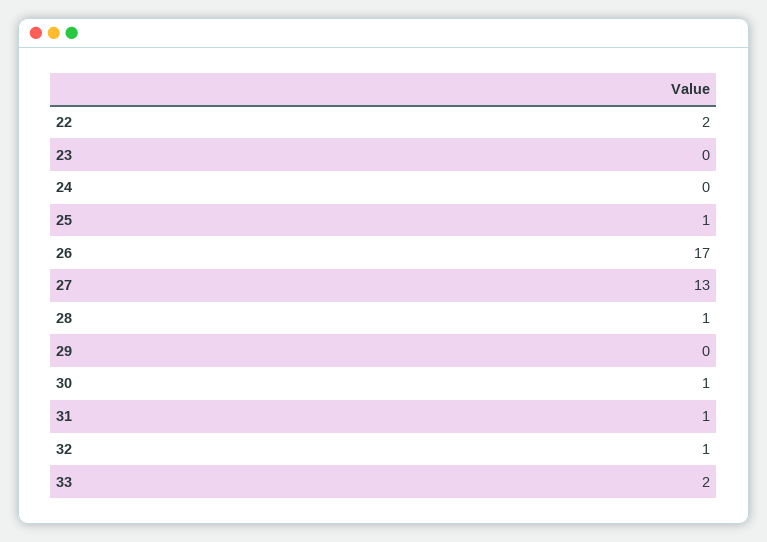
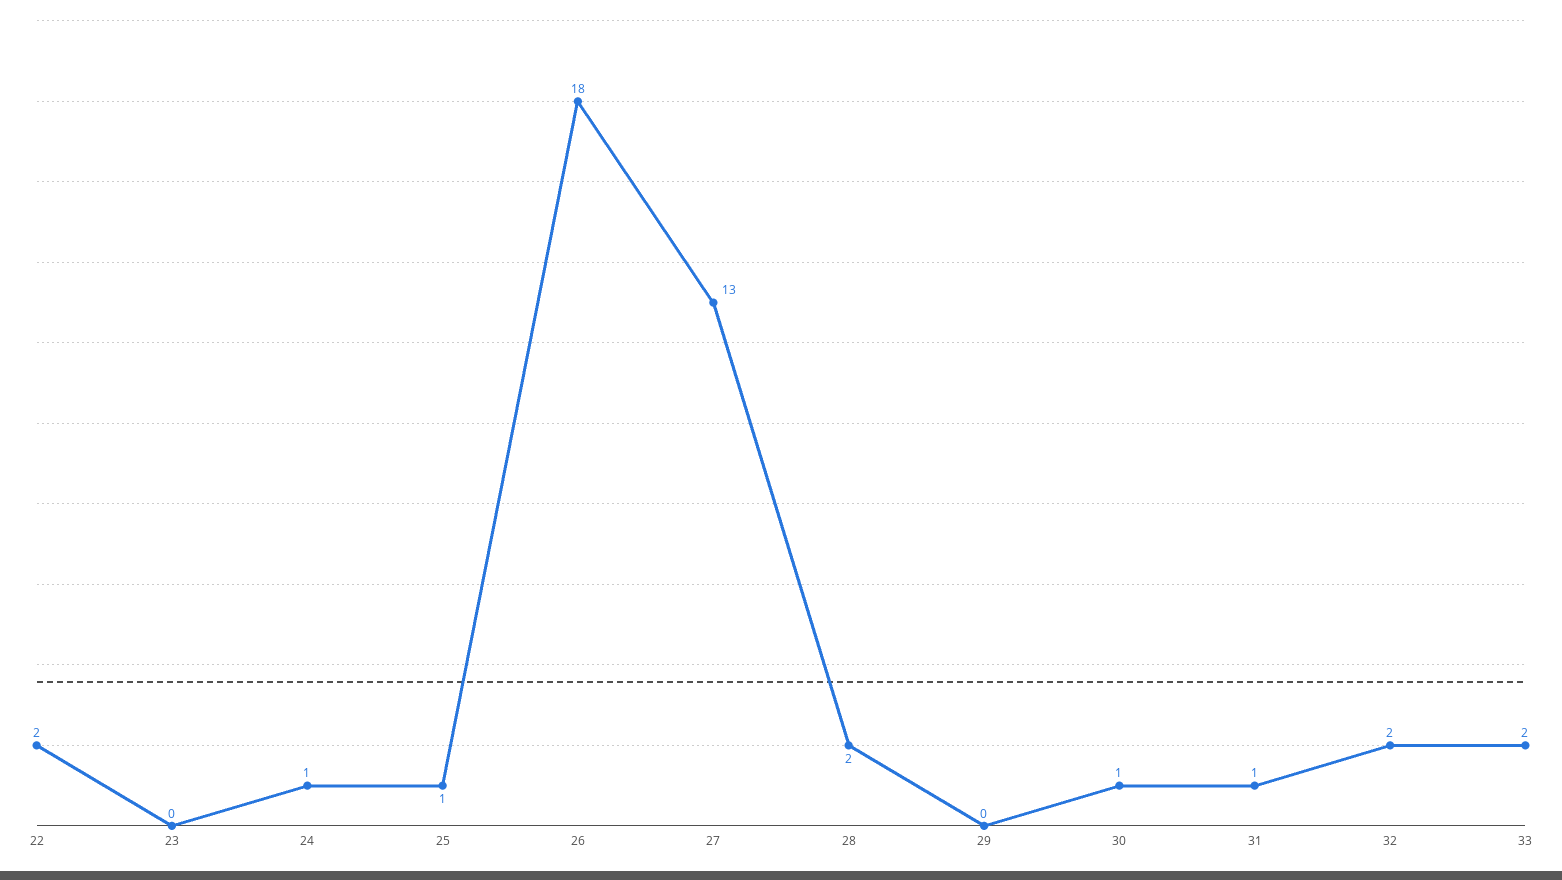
24: 0 -> 1
26: 17 -> 18
28: 1 -> 2
32: 1 -> 2

